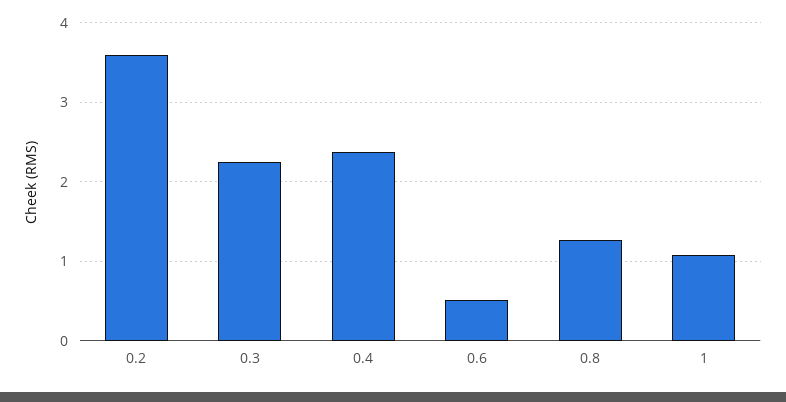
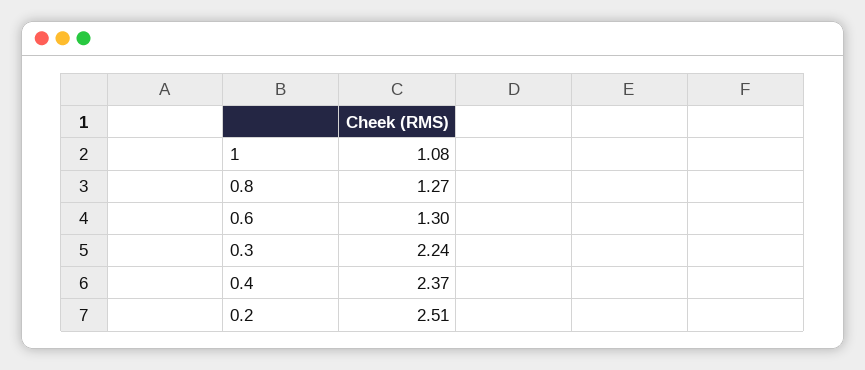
0.2: 3.6 -> 2.51
0.6: 0.5 -> 1.3

